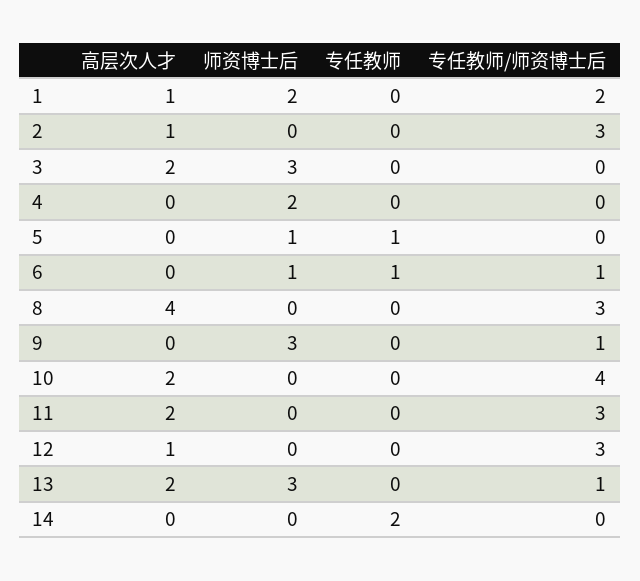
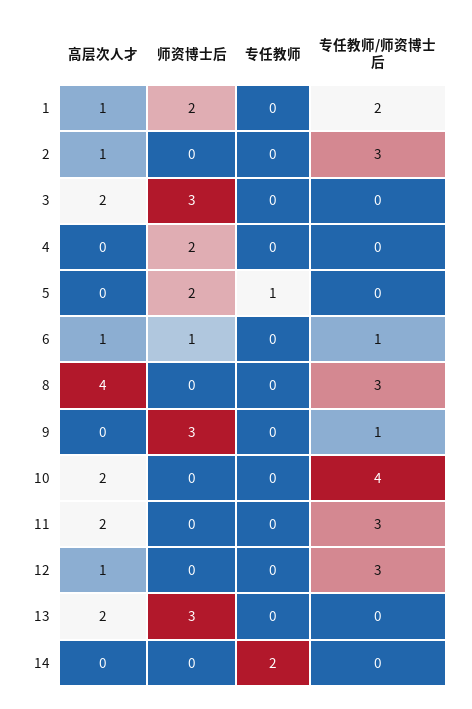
师资博士后, 5: 1 -> 2
高层次人才, 6: 0 -> 1
专任教师, 6: 1 -> 0
专任教师/师资博士后, 13: 1 -> 0

